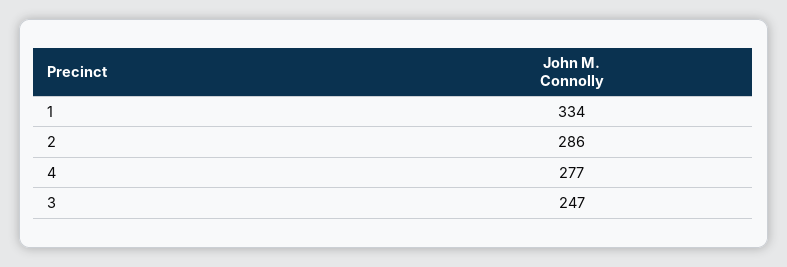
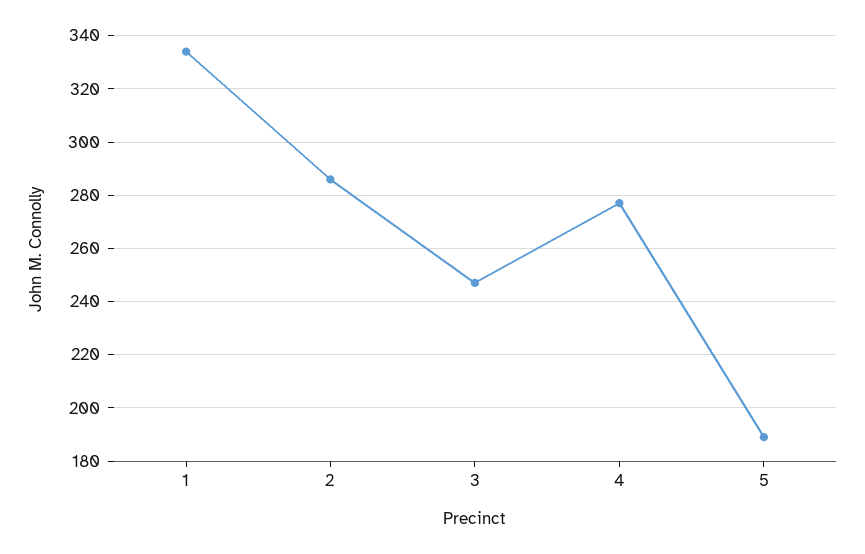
5: none -> 190

